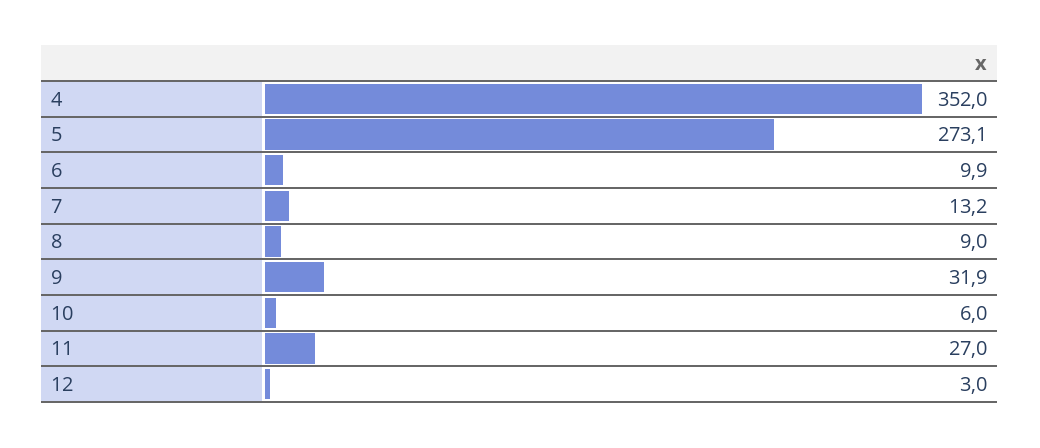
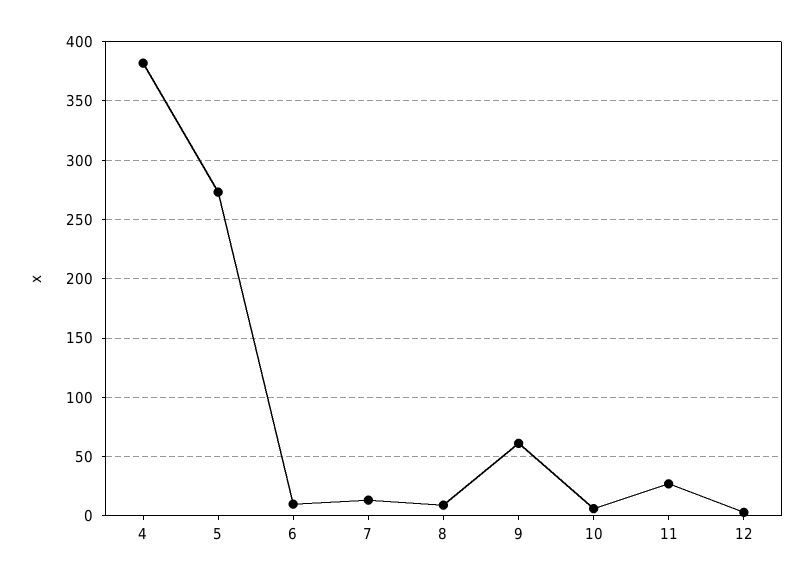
4: 352 -> 380
9: 31.9 -> 60

